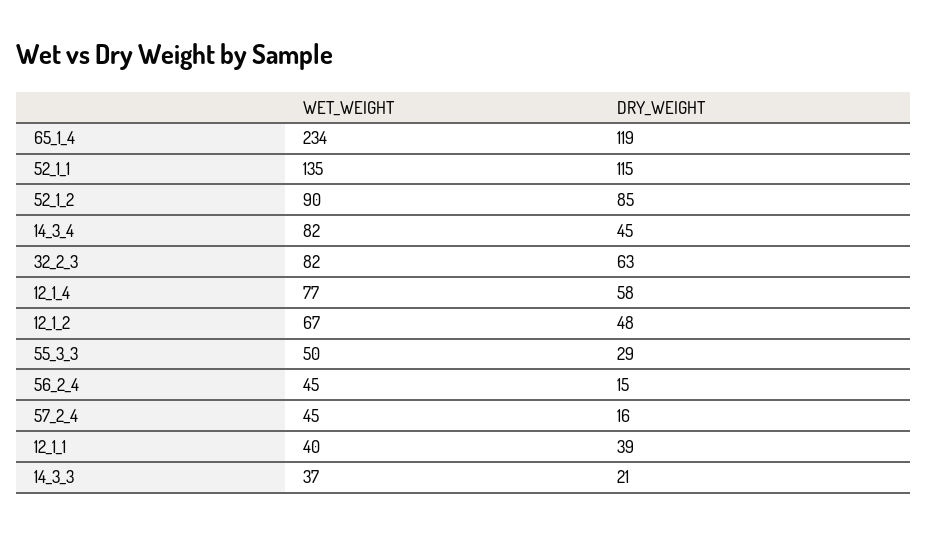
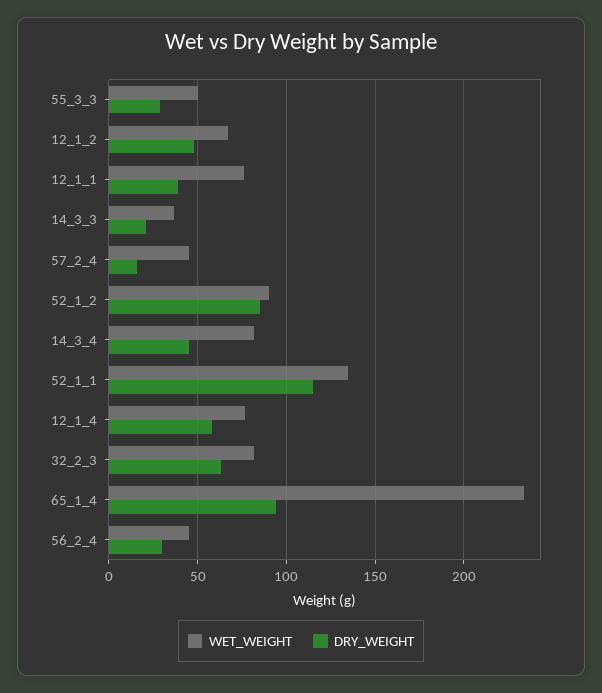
DRY_WEIGHT, 65_1_4: 119 -> 95
DRY_WEIGHT, 56_2_4: 15 -> 30
WET_WEIGHT, 12_1_1: 40 -> 75

